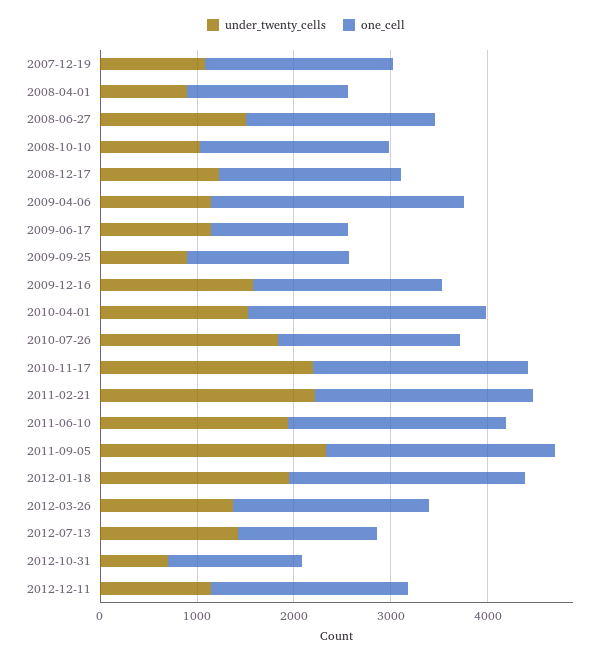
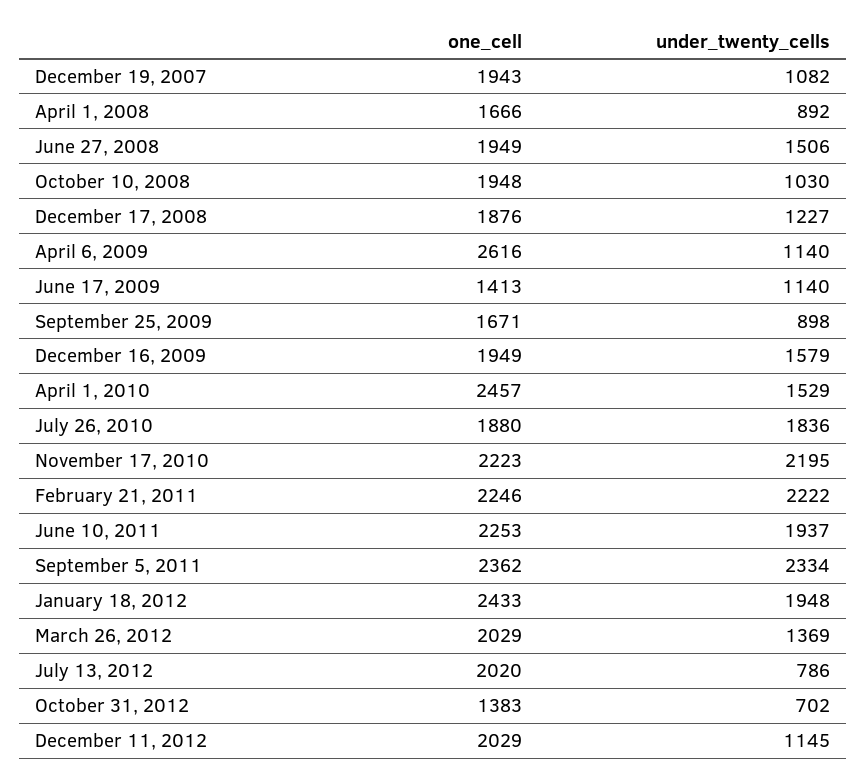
under_twenty_cells, 2012-07-13: 1400 -> 786
one_cell, 2012-07-13: 1400 -> 2020

